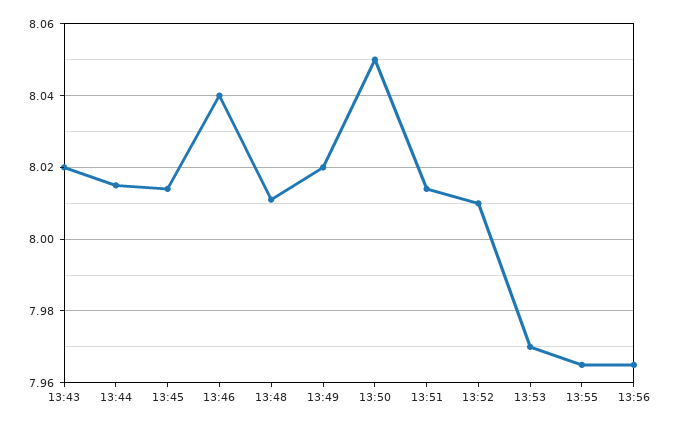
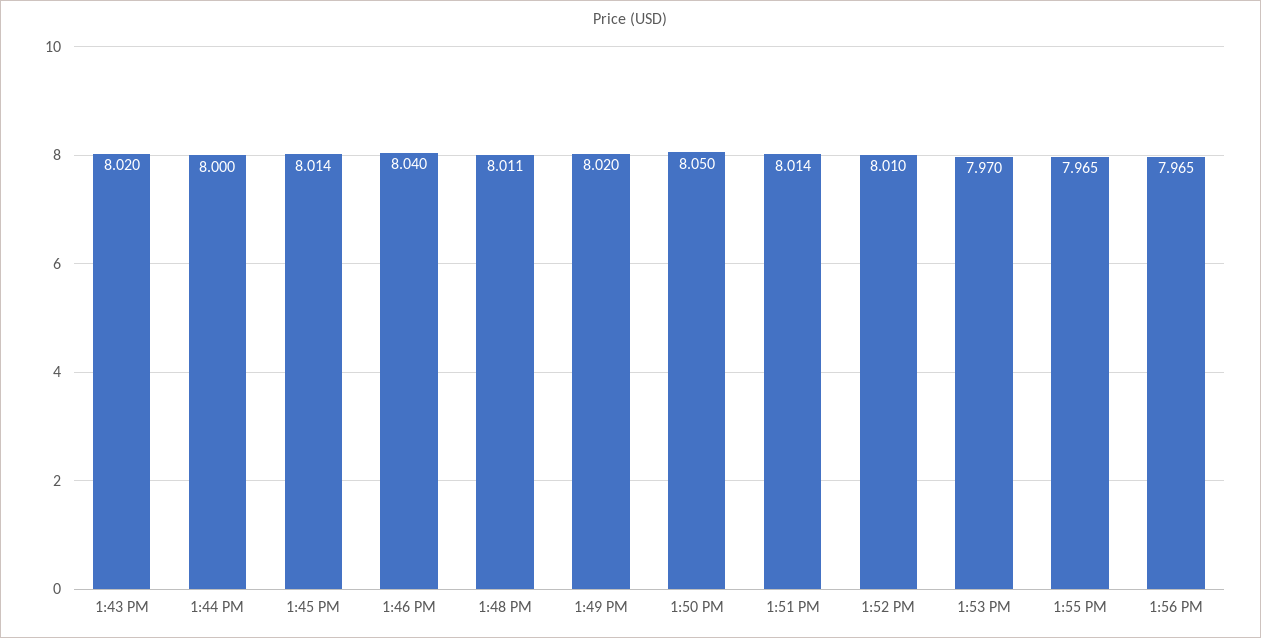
13:44: 8.015 -> 8

